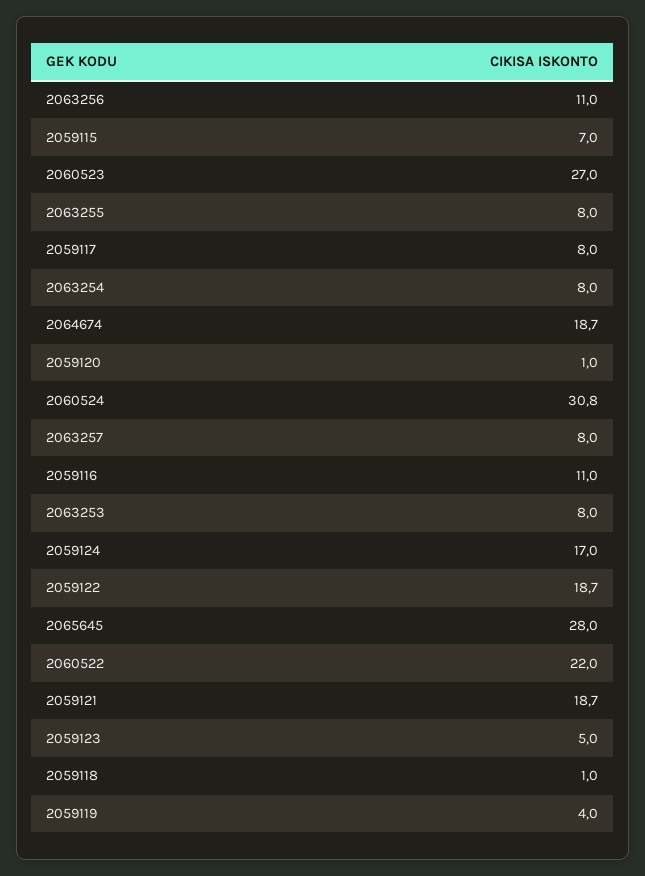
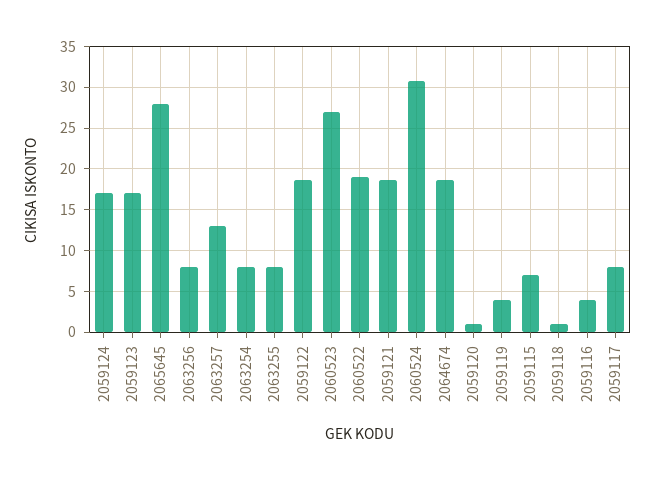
2063256: 11 -> 8
2063257: 8 -> 13
2059116: 11 -> 4
2063253: 8 -> none
2060522: 22 -> 19
2059123: 5 -> 17

